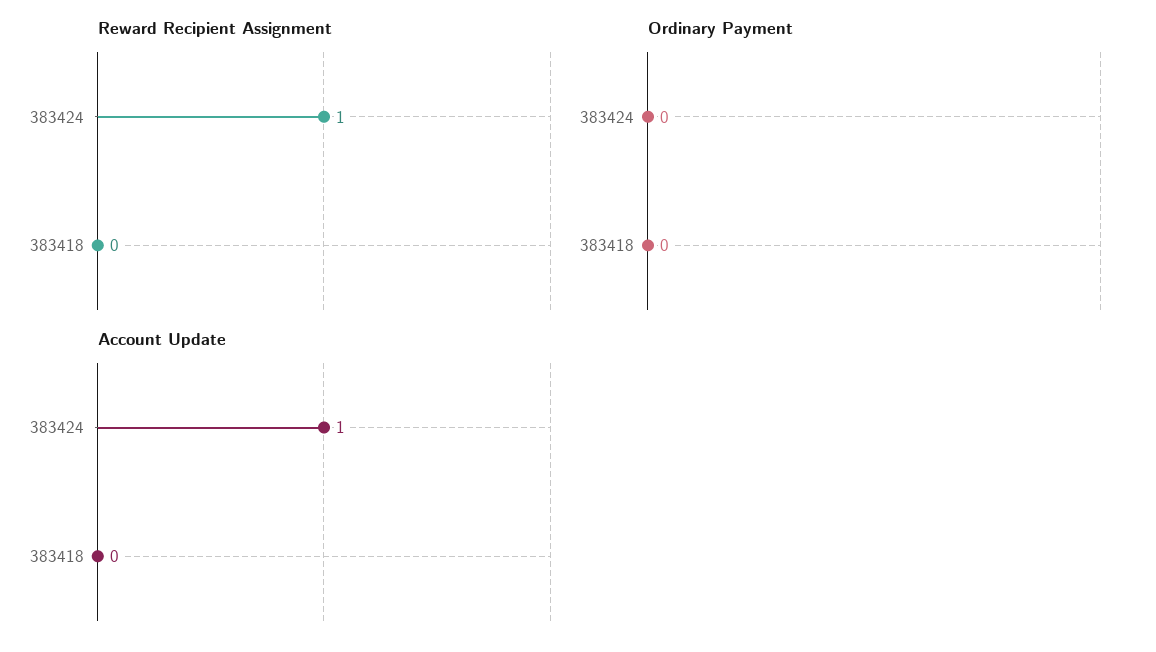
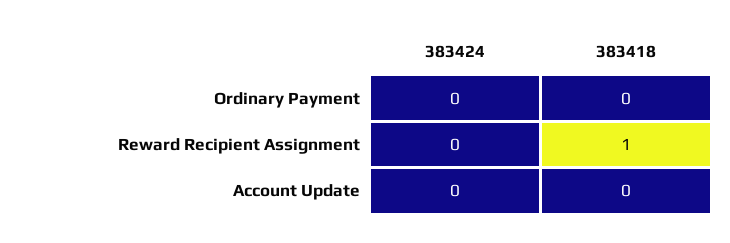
Reward Recipient Assignment, 383424: 1 -> 0
Reward Recipient Assignment, 383418: 0 -> 1
Account Update, 383424: 1 -> 0

